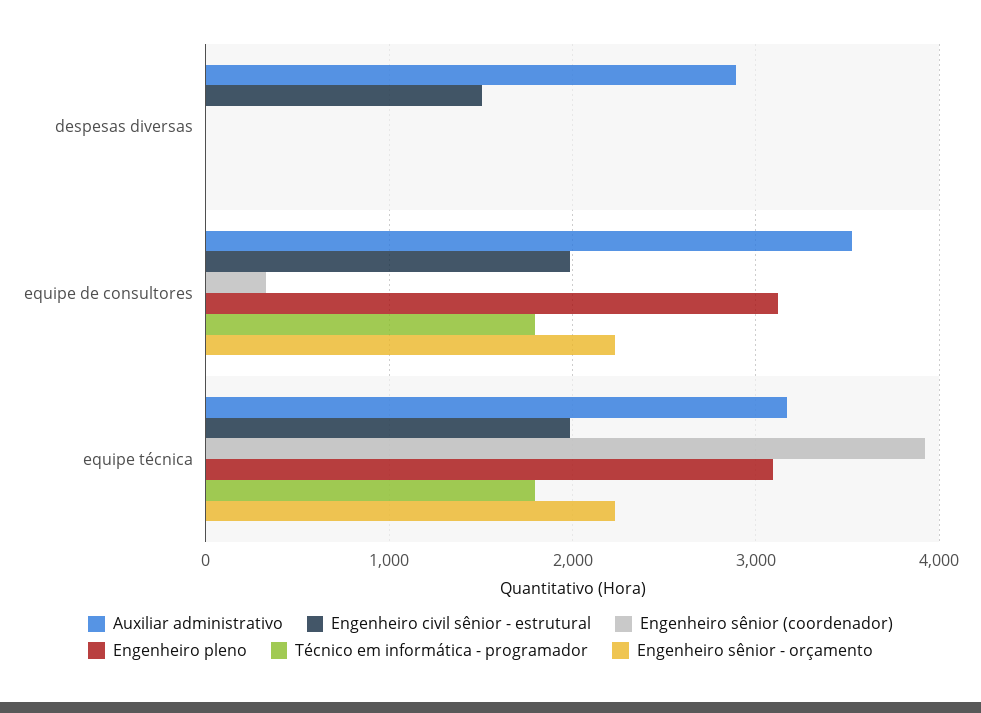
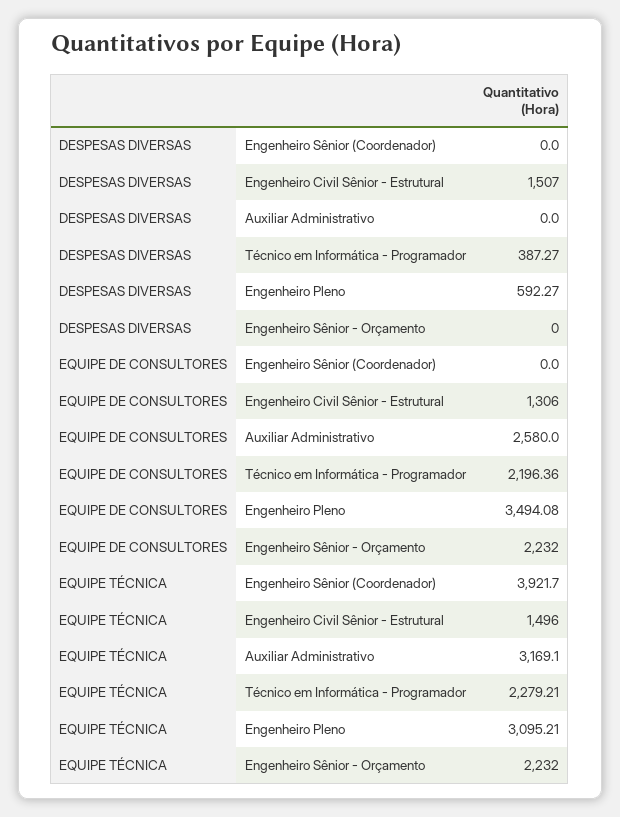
Auxiliar administrativo, despesas diversas: 2900 -> 0
Engenheiro pleno, despesas diversas: 0 -> 592.27
Técnico em informática - programador, despesas diversas: 0 -> 387.27
Auxiliar administrativo, equipe de consultores: 3500 -> 2580
Engenheiro civil sênior - estrutural, equipe de consultores: 2000 -> 1306
Engenheiro sênior (coordenador), equipe de consultores: 300 -> 0
Engenheiro pleno, equipe de consultores: 3100 -> 3494.08
Técnico em informática - programador, equipe de consultores: 1800 -> 2196.36
Engenheiro civil sênior - estrutural, equipe técnica: 2000 -> 1496
Técnico em informática - programador, equipe técnica: 1800 -> 2279.21

